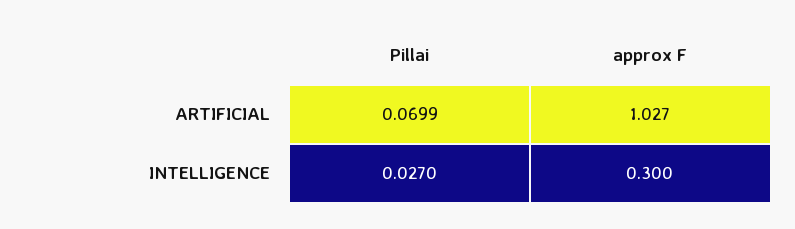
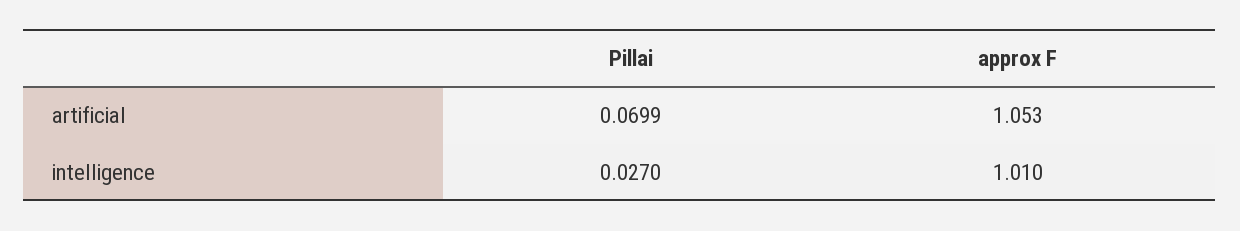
approx F, ARTIFICIAL: 1.027 -> 1.053
approx F, INTELLIGENCE: 0.3 -> 1.01

